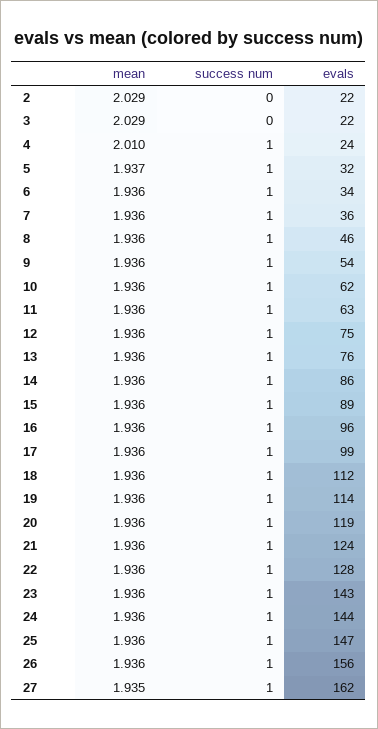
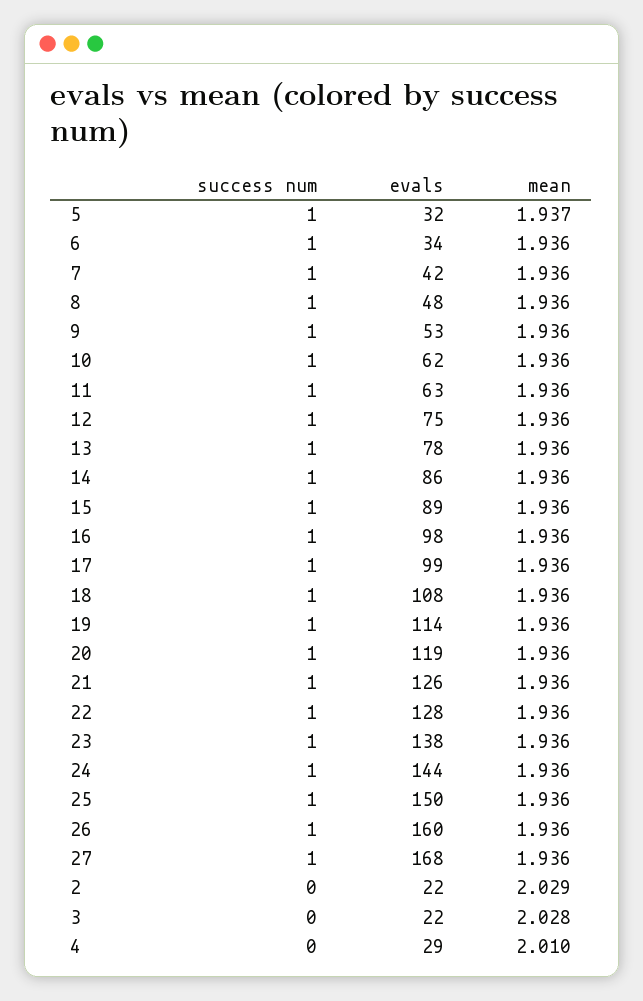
mean, 3: 2.029 -> 2.028
success num, 4: 1 -> 0
evals, 4: 24 -> 29
evals, 7: 36 -> 42
evals, 8: 46 -> 48
evals, 9: 54 -> 53
evals, 13: 76 -> 78
evals, 16: 96 -> 98
evals, 18: 112 -> 108
evals, 21: 124 -> 126
evals, 23: 143 -> 138
evals, 25: 147 -> 150
evals, 26: 156 -> 160
mean, 27: 1.935 -> 1.936
evals, 27: 162 -> 168

